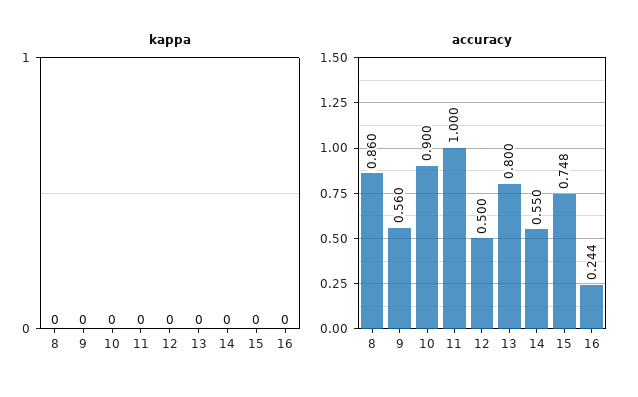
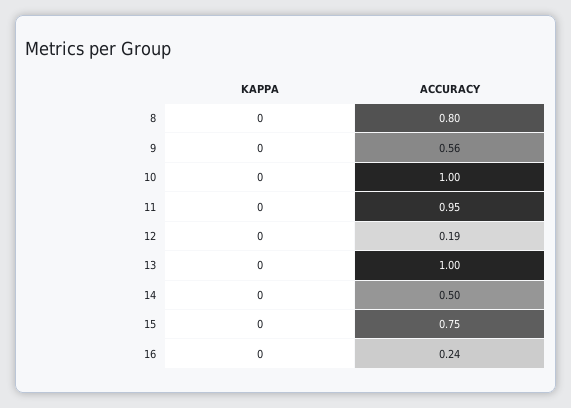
accuracy, 8: 0.86 -> 0.8
accuracy, 10: 0.9 -> 1
accuracy, 11: 1 -> 0.95
accuracy, 12: 0.5 -> 0.19
accuracy, 13: 0.8 -> 1
accuracy, 14: 0.55 -> 0.5

